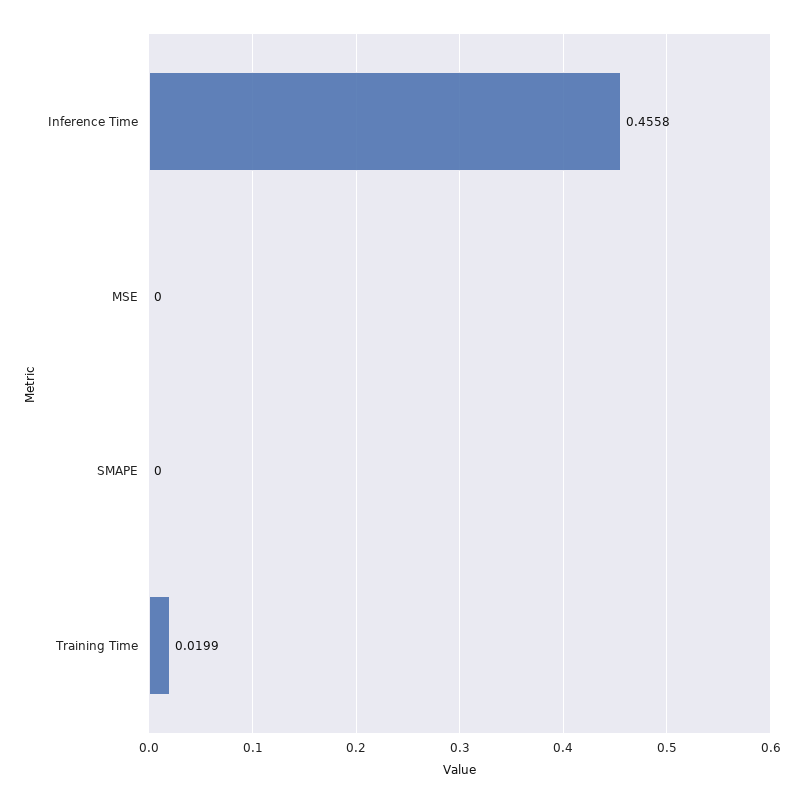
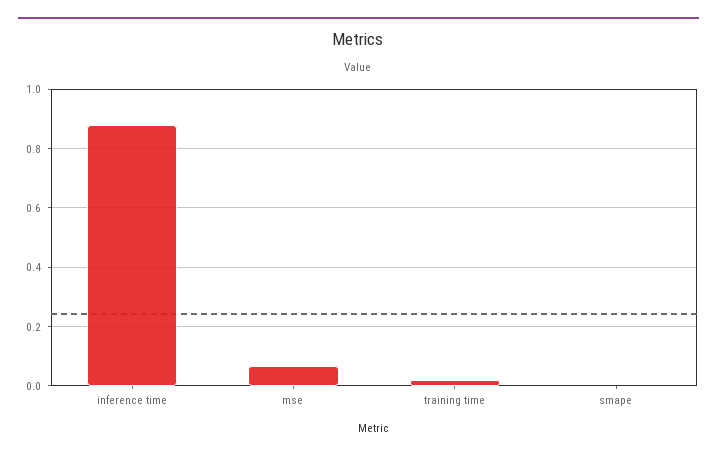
Inference Time: 0.4558 -> 0.875
MSE: 0 -> 0.075

